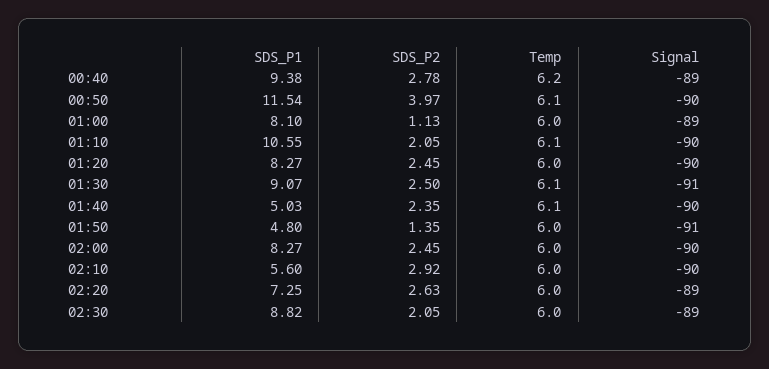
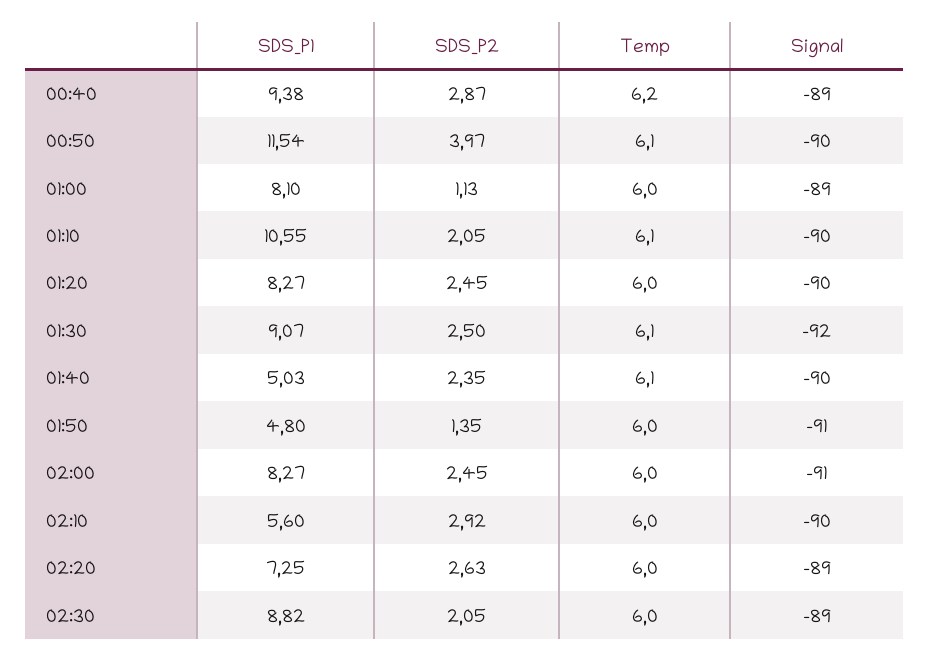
SDS_P2, 00:40: 2.78 -> 2.87
Signal, 01:30: -91 -> -92
Signal, 02:00: -90 -> -91

